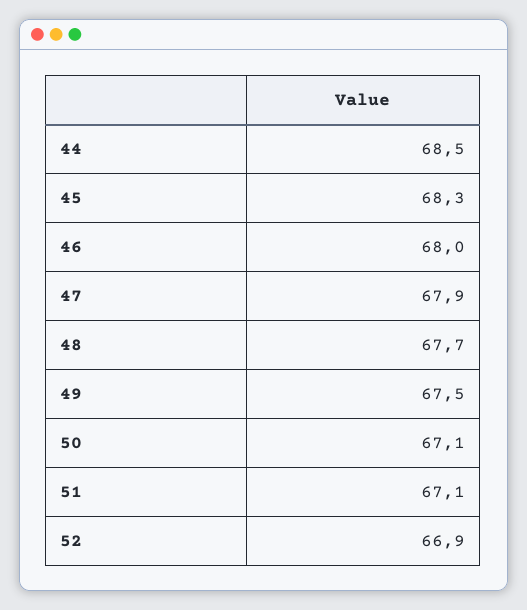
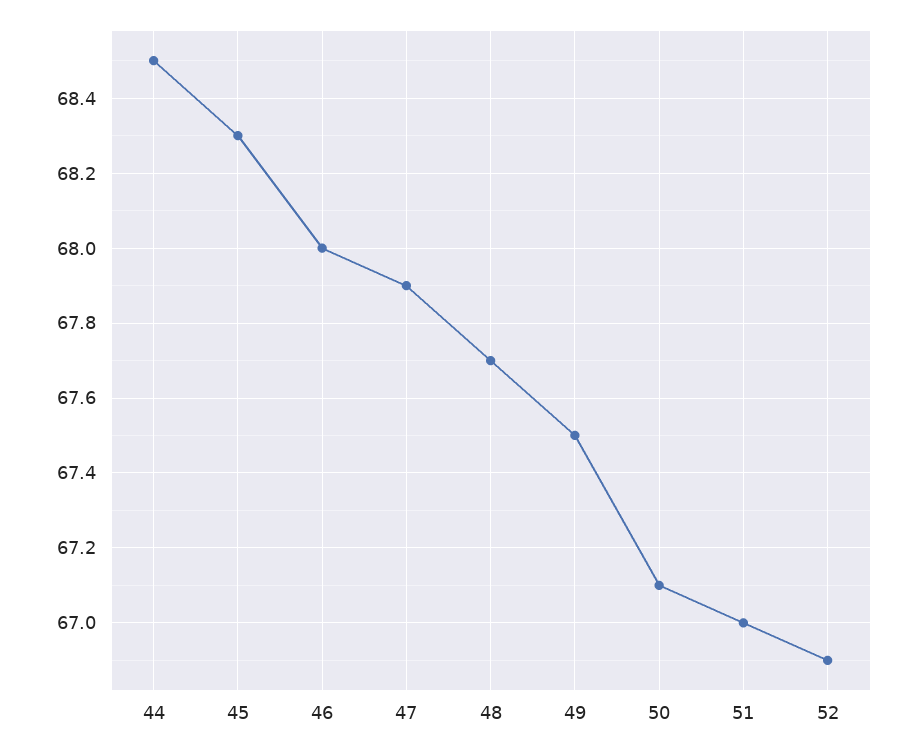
51: 67.1 -> 67

